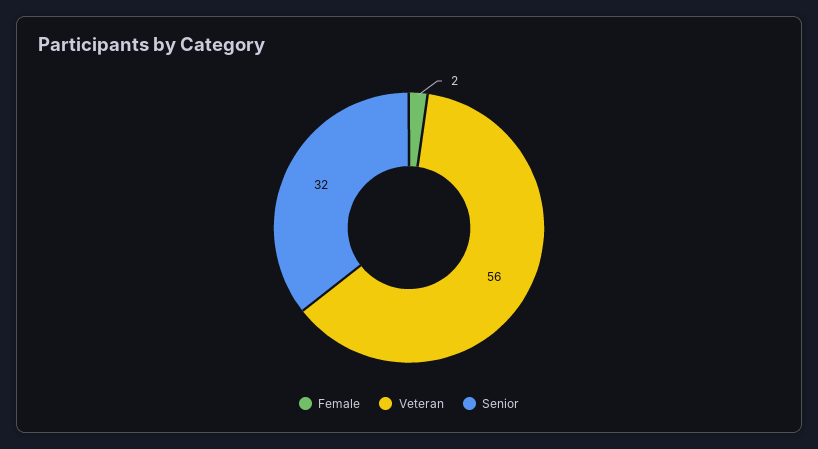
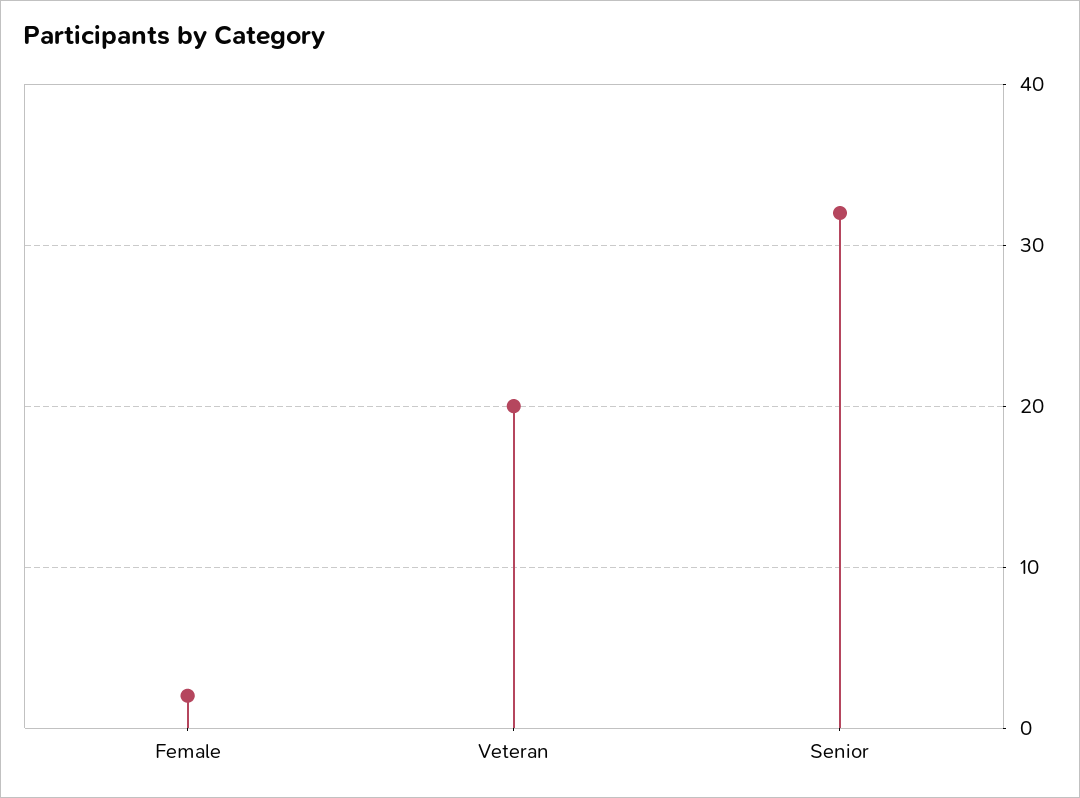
Veteran: 56 -> 20

